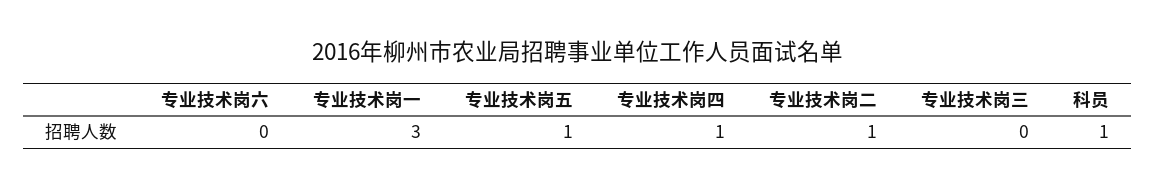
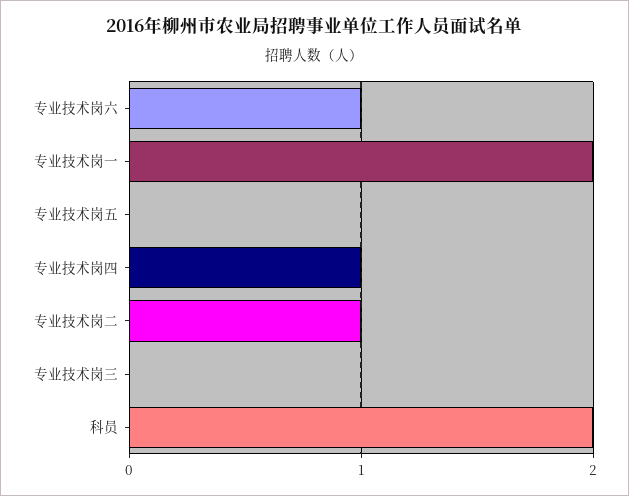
专业技术岗六: 0 -> 1
专业技术岗一: 3 -> 2
专业技术岗五: 1 -> 0
科员: 1 -> 2

